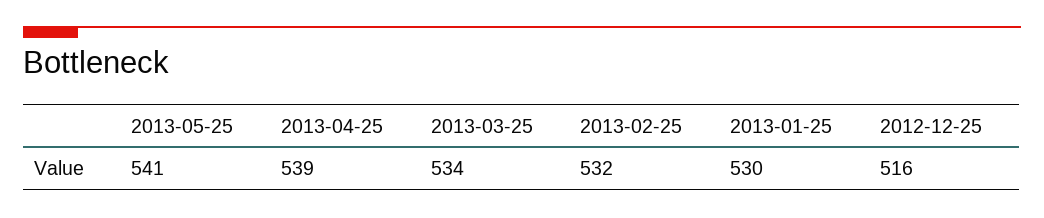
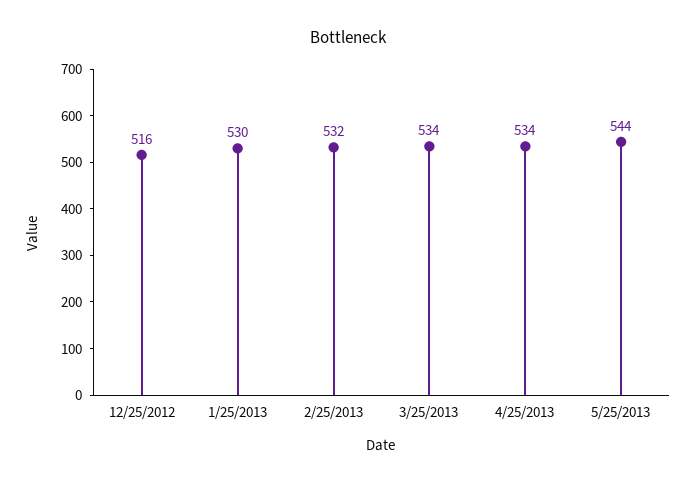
2013-05-25: 541 -> 544
2013-04-25: 539 -> 534

